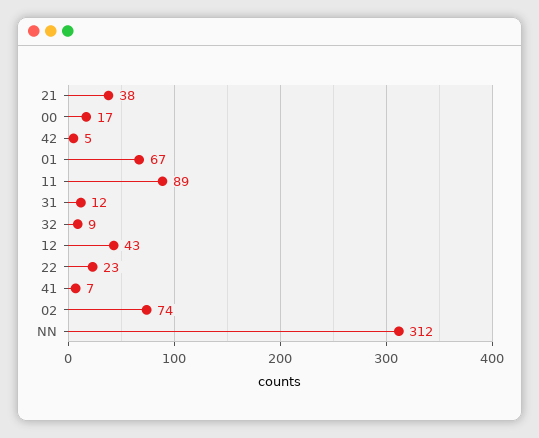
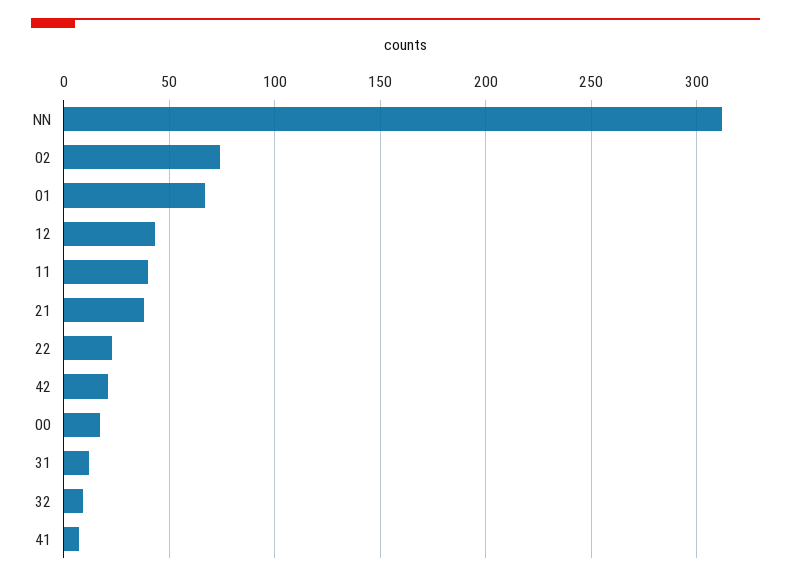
42: 5 -> 20
11: 89 -> 40

